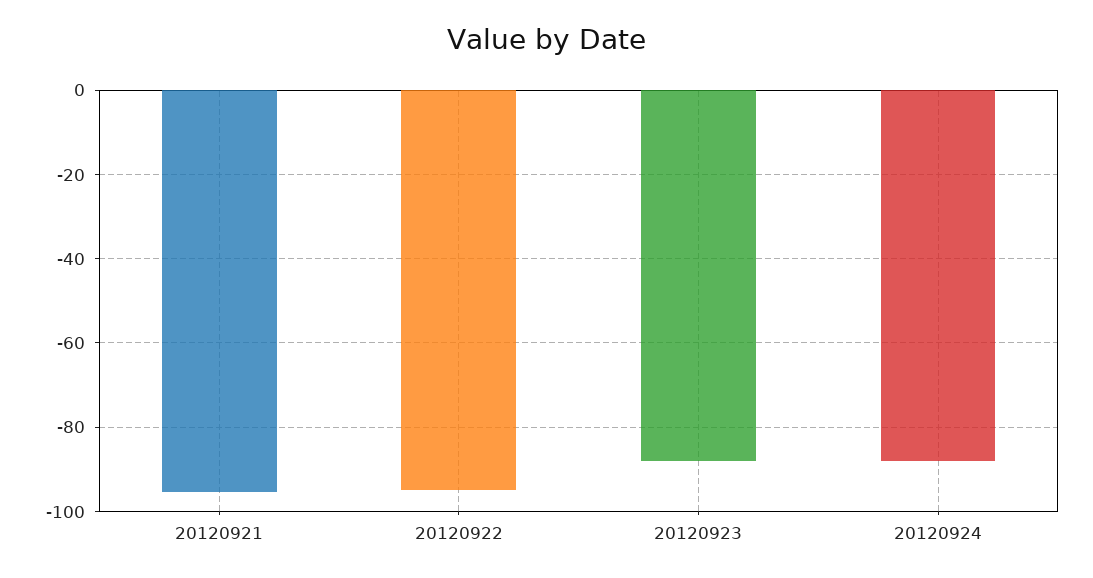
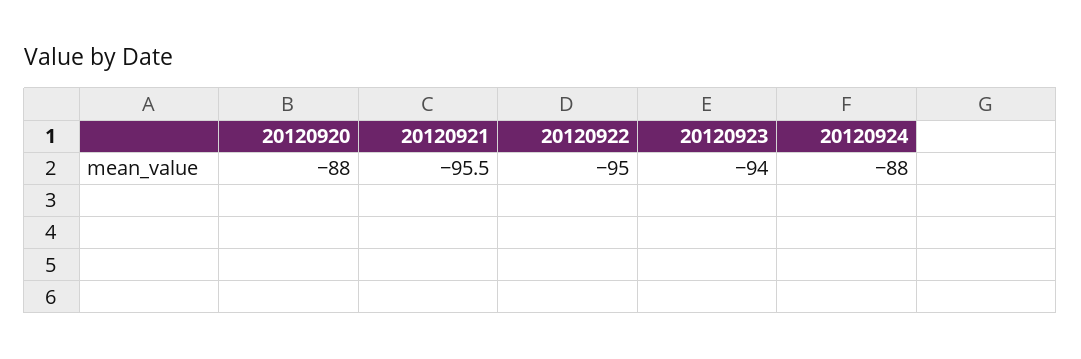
20120923: -88 -> -94
20120920: none -> -88

